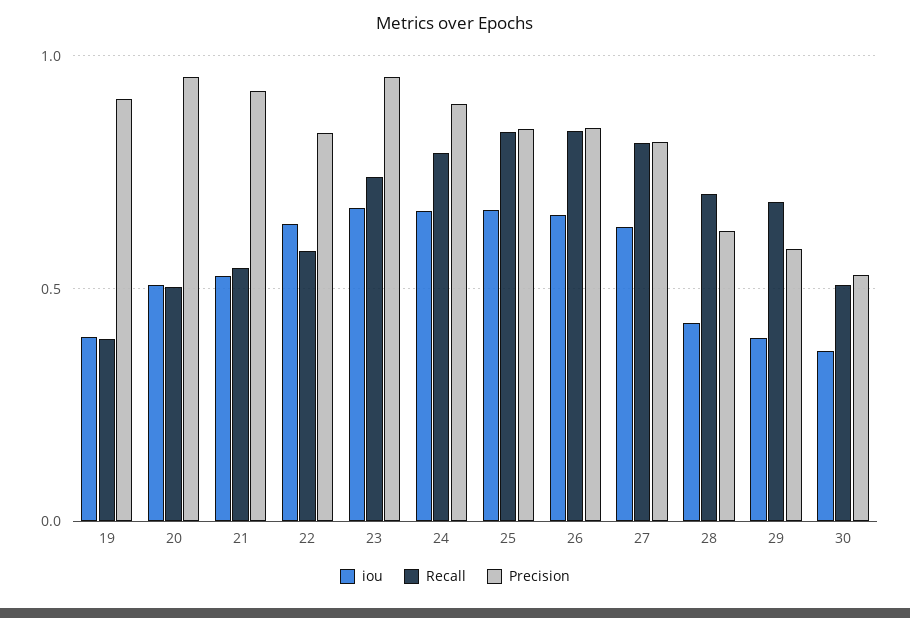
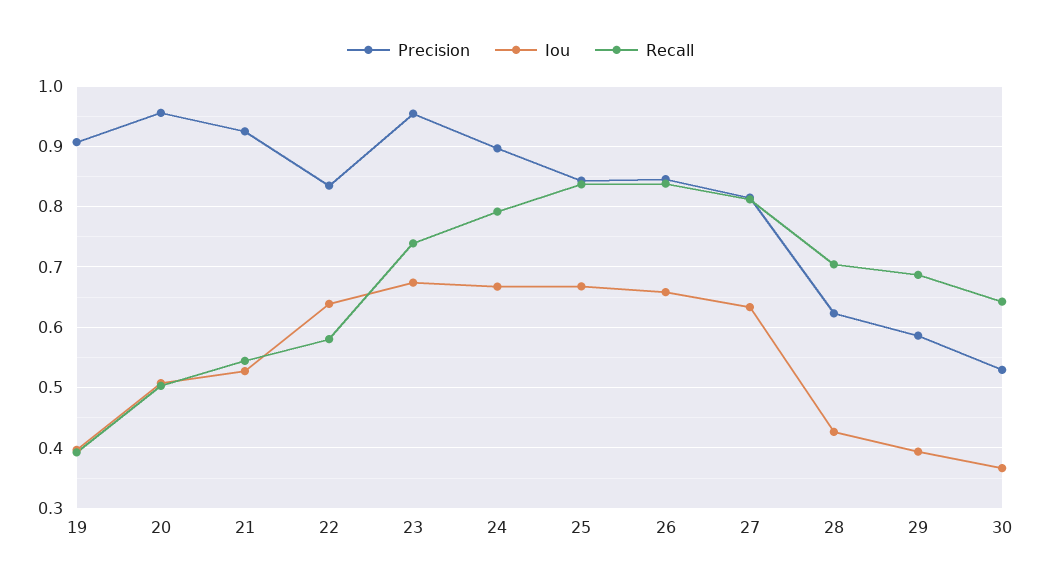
Recall, 30: 0.5 -> 0.64

